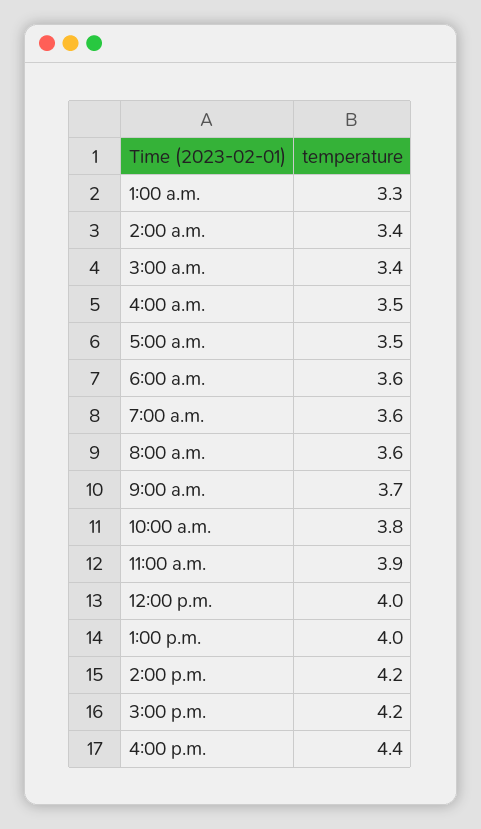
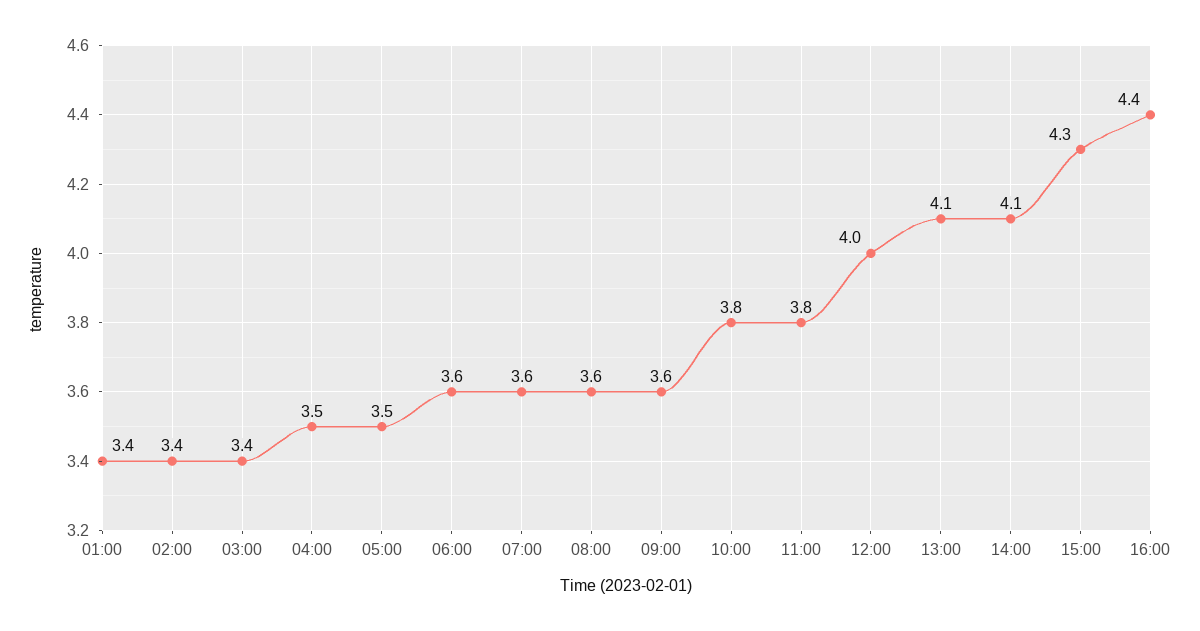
1:00 a.m.: 3.3 -> 3.4
9:00 a.m.: 3.7 -> 3.6
11:00 a.m.: 3.9 -> 3.8
1:00 p.m.: 4 -> 4.1
2:00 p.m.: 4.2 -> 4.1
3:00 p.m.: 4.2 -> 4.3

